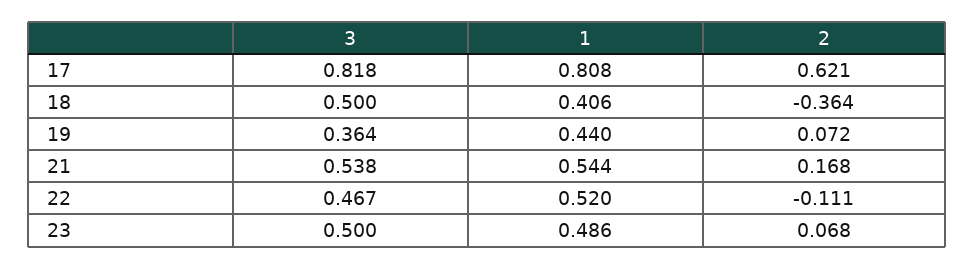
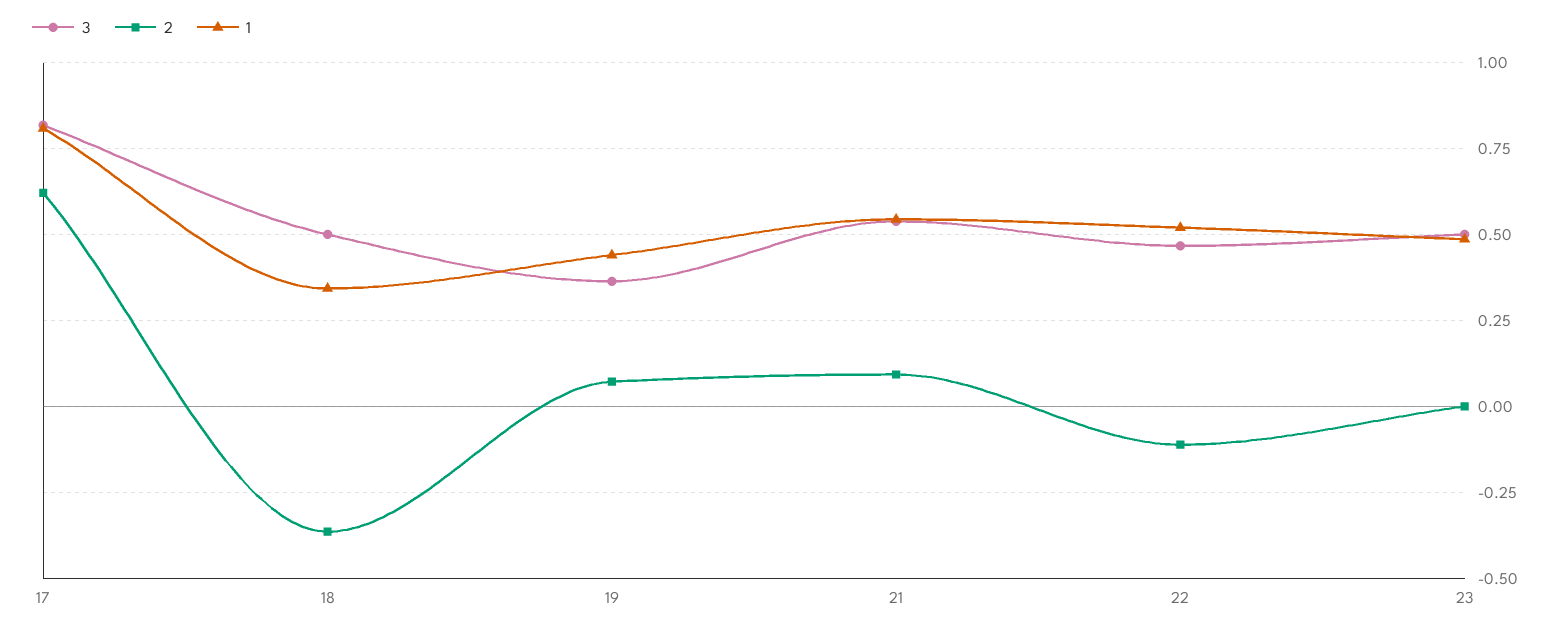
1, 18: 0.406 -> 0.35
2, 21: 0.168 -> 0.1
2, 23: 0.068 -> 0

